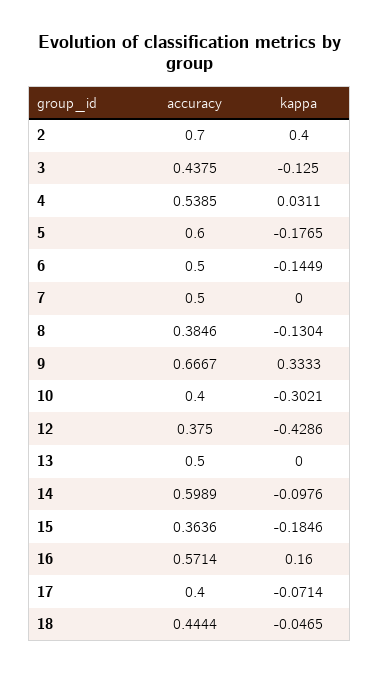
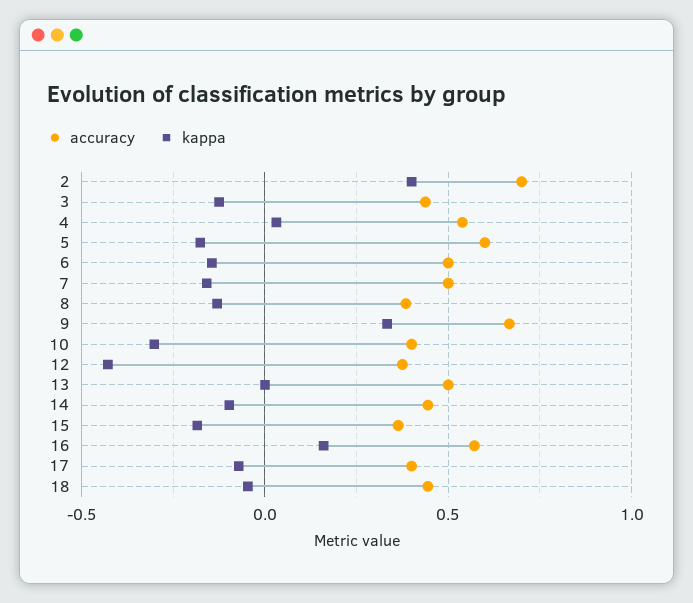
kappa, 7: 0 -> -0.15
accuracy, 14: 0.5989 -> 0.45

